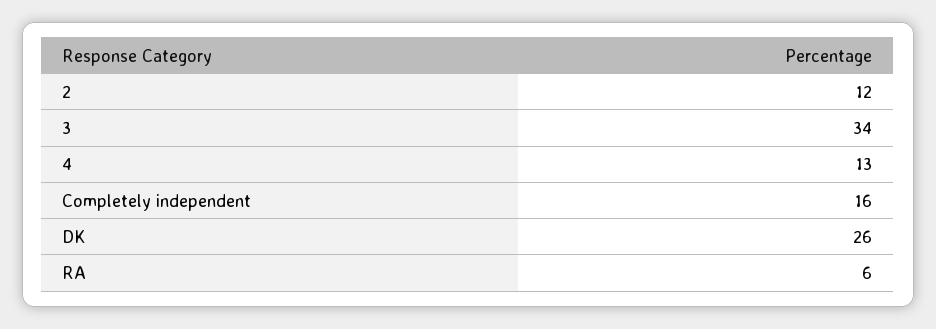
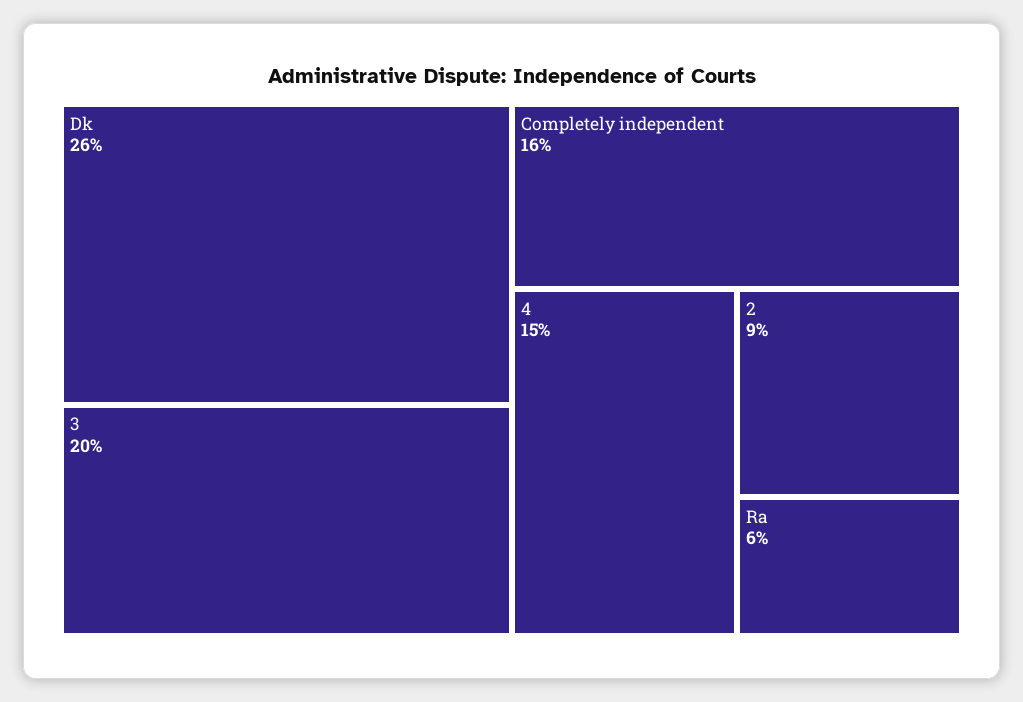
2: 12 -> 9
3: 34 -> 20
4: 13 -> 15

